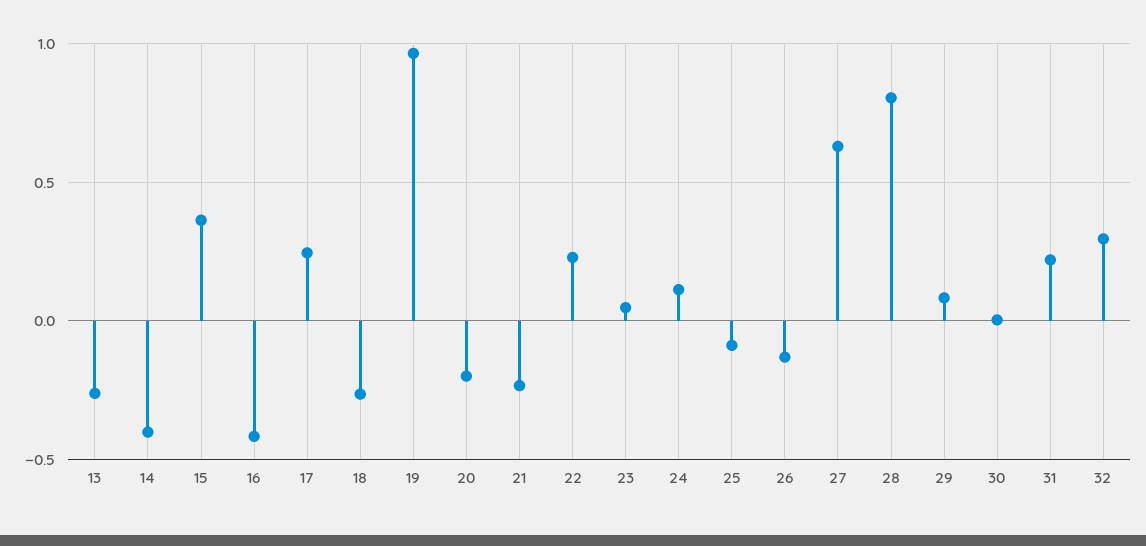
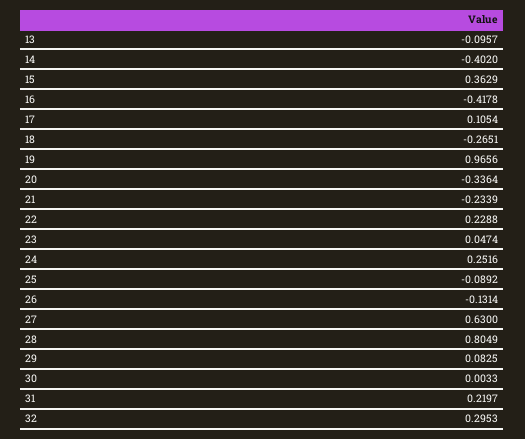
13: -0.25 -> -0.0957
17: 0.25 -> 0.1054
20: -0.2 -> -0.3364
24: 0.1 -> 0.2516

